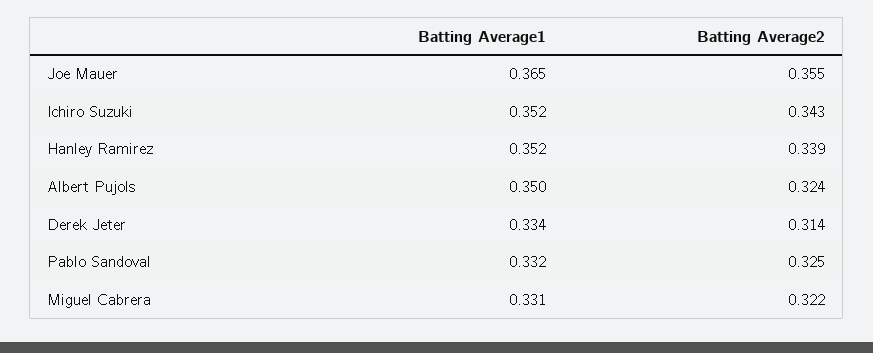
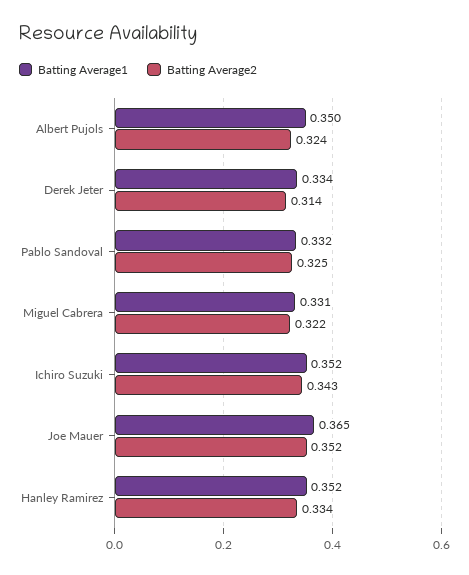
Batting Average2, Joe Mauer: 0.355 -> 0.352
Batting Average2, Hanley Ramirez: 0.339 -> 0.334

